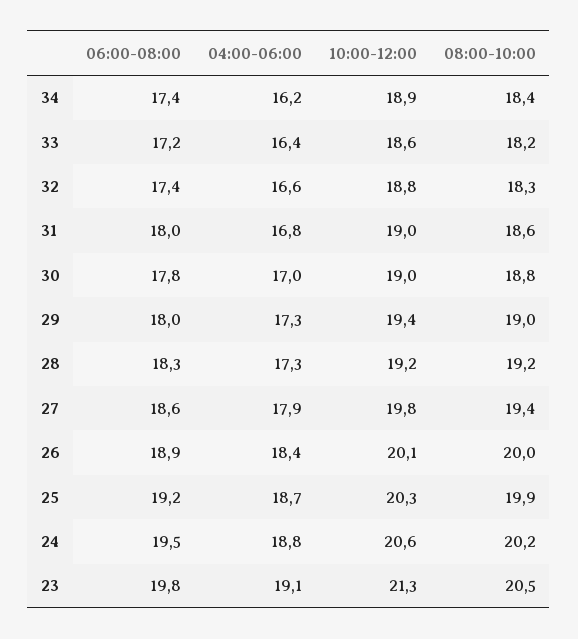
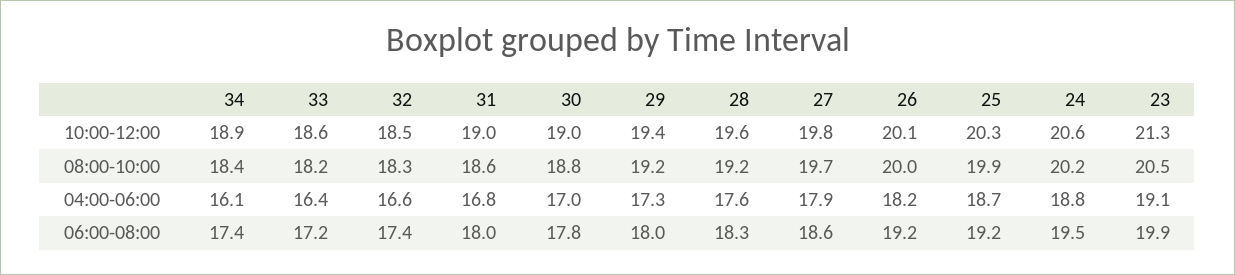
04:00-06:00, 34: 16.2 -> 16.1
10:00-12:00, 32: 18.8 -> 18.5
08:00-10:00, 29: 19 -> 19.2
04:00-06:00, 28: 17.3 -> 17.6
10:00-12:00, 28: 19.2 -> 19.6
08:00-10:00, 27: 19.4 -> 19.7
06:00-08:00, 26: 18.9 -> 19.2
04:00-06:00, 26: 18.4 -> 18.2
06:00-08:00, 23: 19.8 -> 19.9

